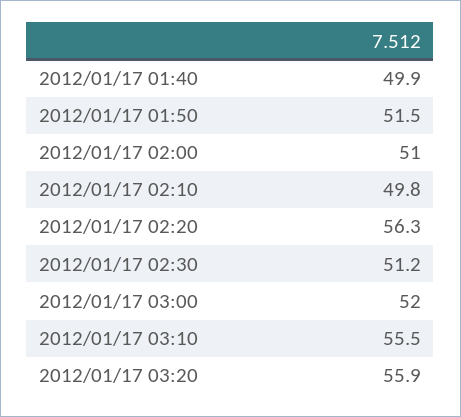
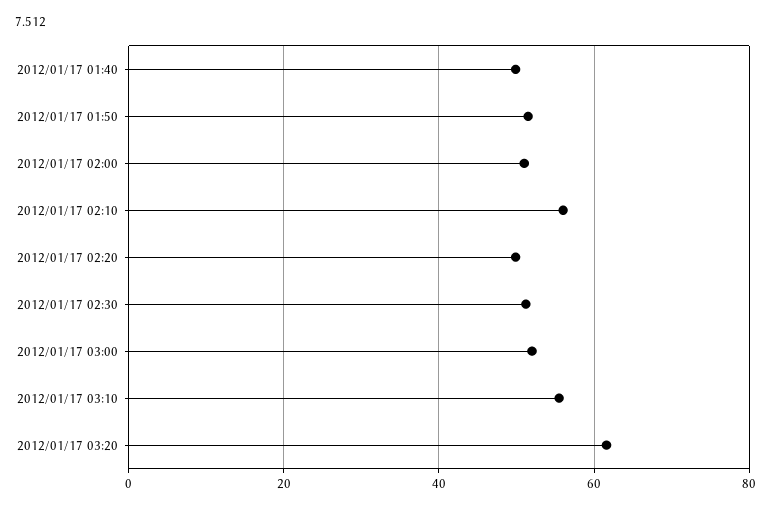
2012/01/17 02:10: 49.8 -> 56
2012/01/17 02:20: 56.3 -> 50
2012/01/17 03:20: 55.9 -> 62

